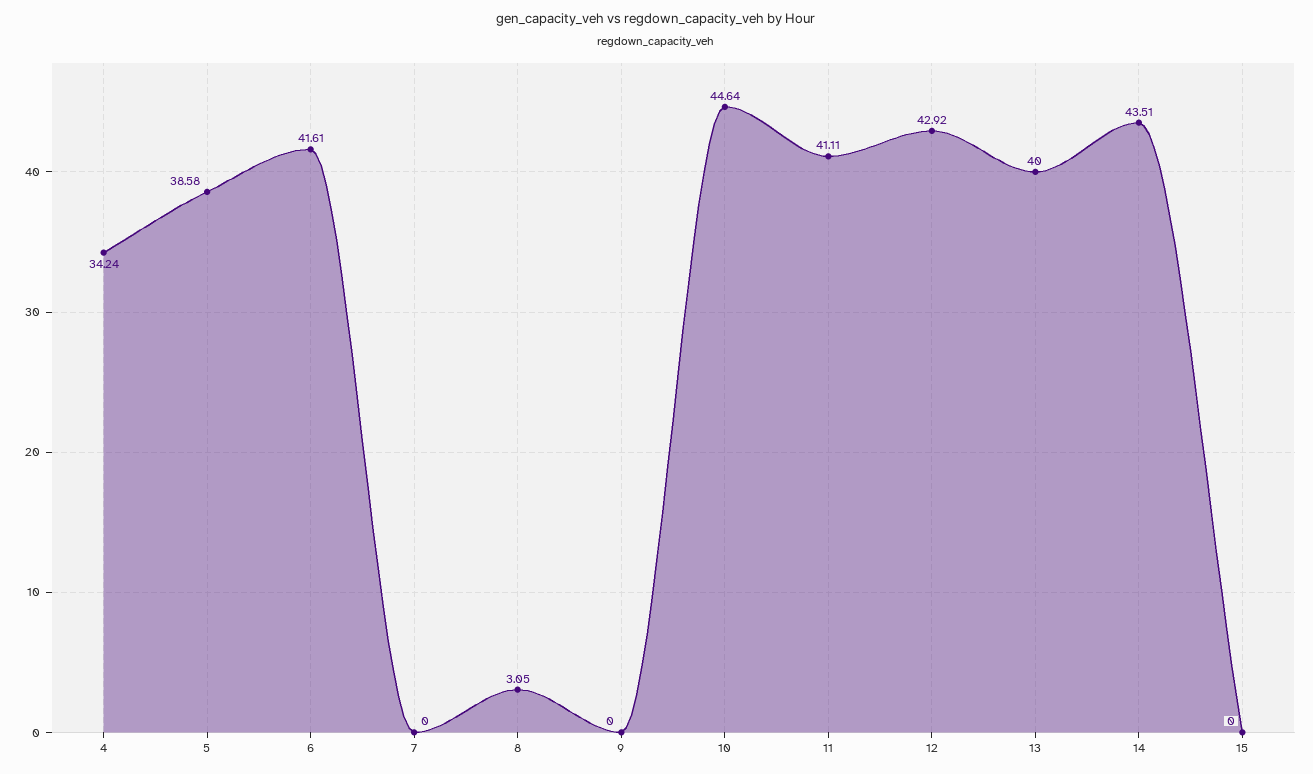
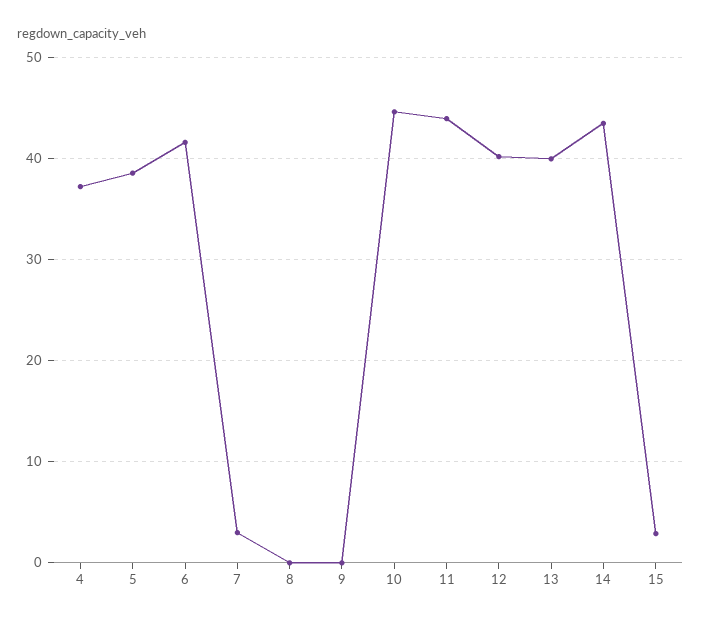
4: 34.24 -> 37
7: 0 -> 3
8: 3.05 -> 0
11: 41.11 -> 44
12: 42.92 -> 40
15: 0 -> 3

